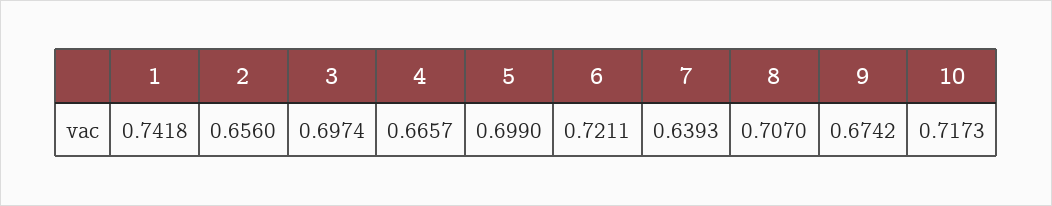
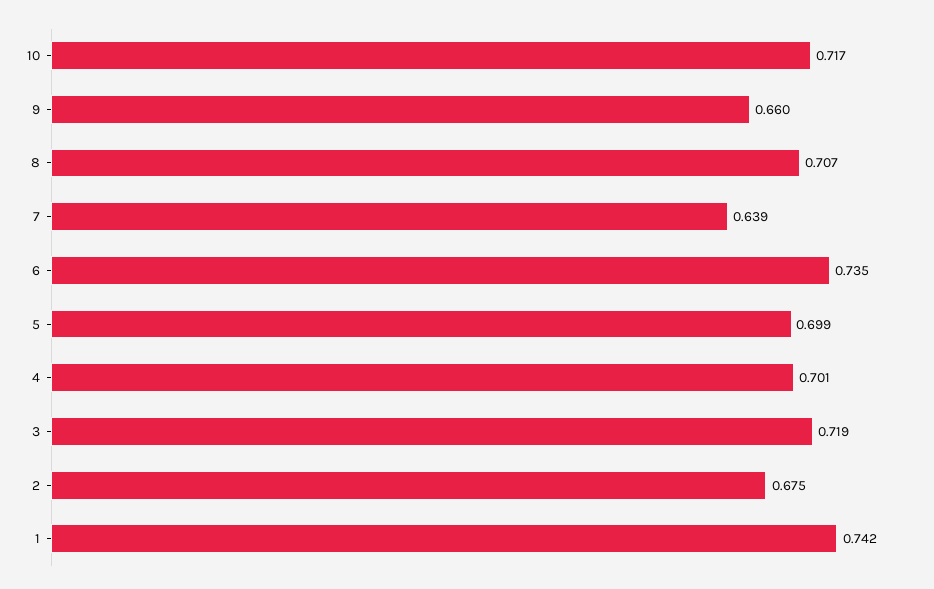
2: 0.656 -> 0.675
3: 0.6974 -> 0.719
4: 0.6657 -> 0.701
6: 0.7211 -> 0.735
9: 0.6742 -> 0.66

